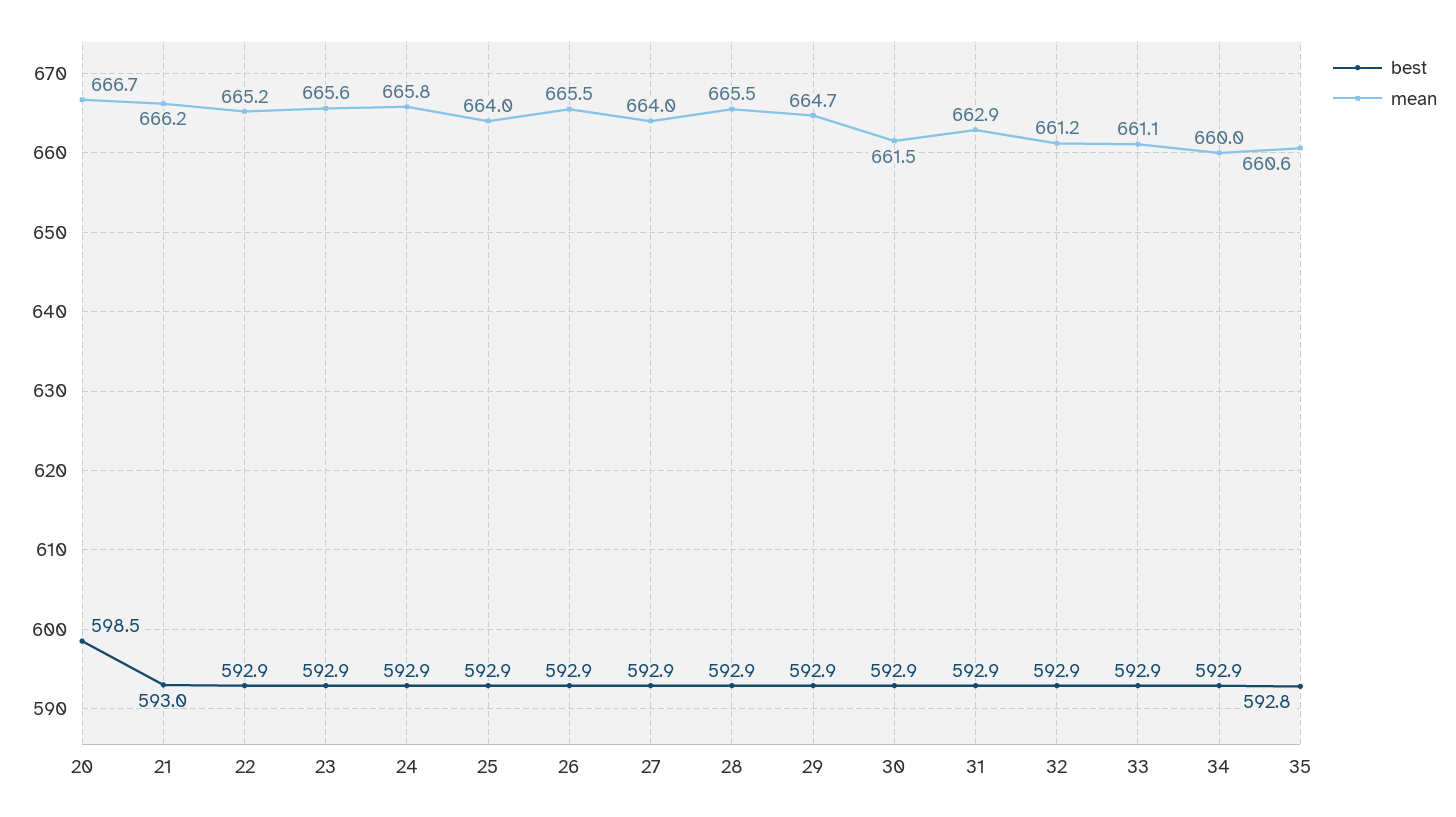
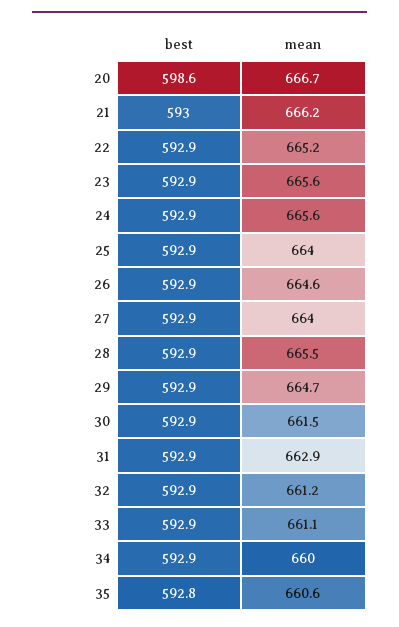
best, 20: 598.5 -> 598.6
mean, 24: 665.8 -> 665.6
mean, 26: 665.5 -> 664.6

